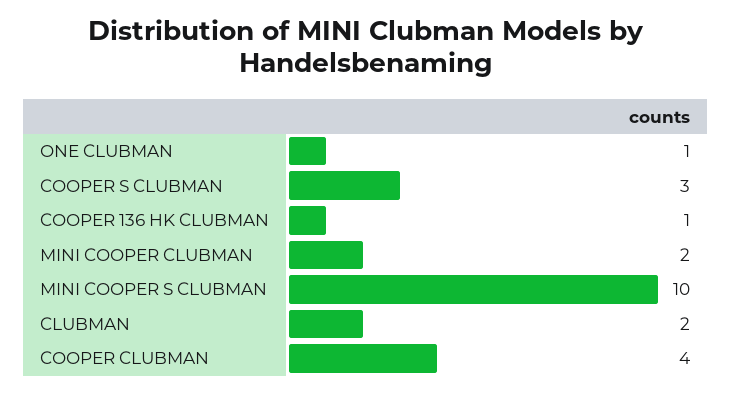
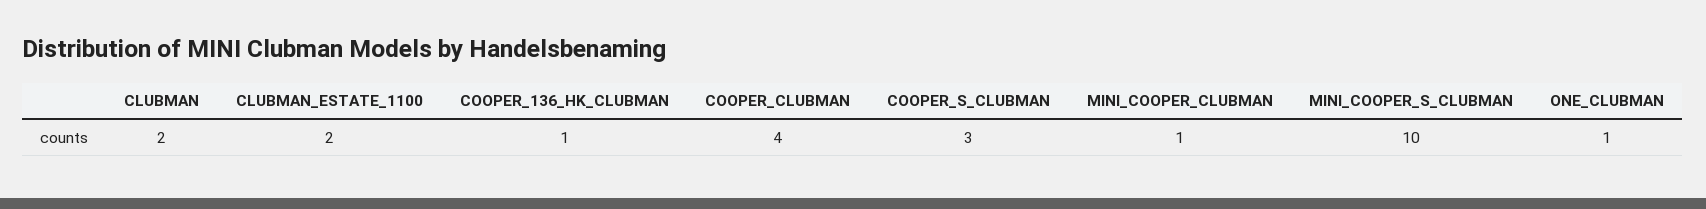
MINI COOPER CLUBMAN: 2 -> 1
CLUBMAN_ESTATE_1100: none -> 2

